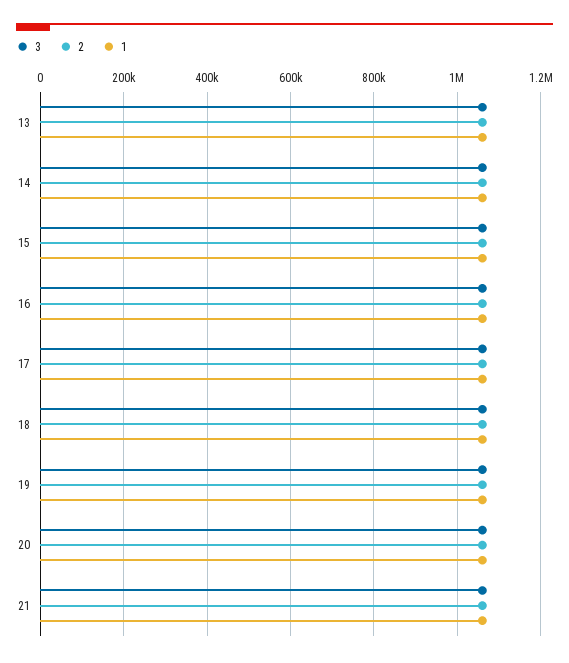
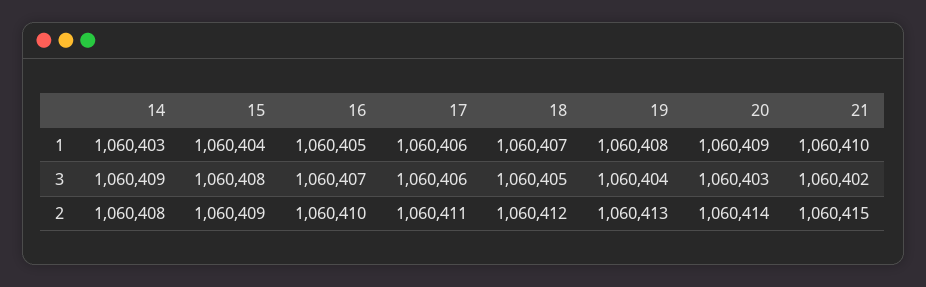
3, 13: 1060000 -> none
2, 13: 1060000 -> none
1, 13: 1060000 -> none

